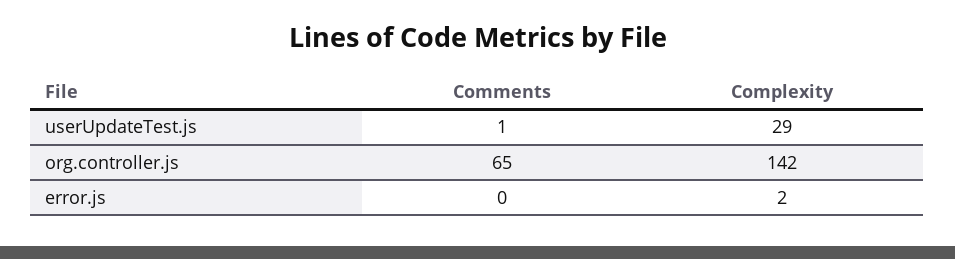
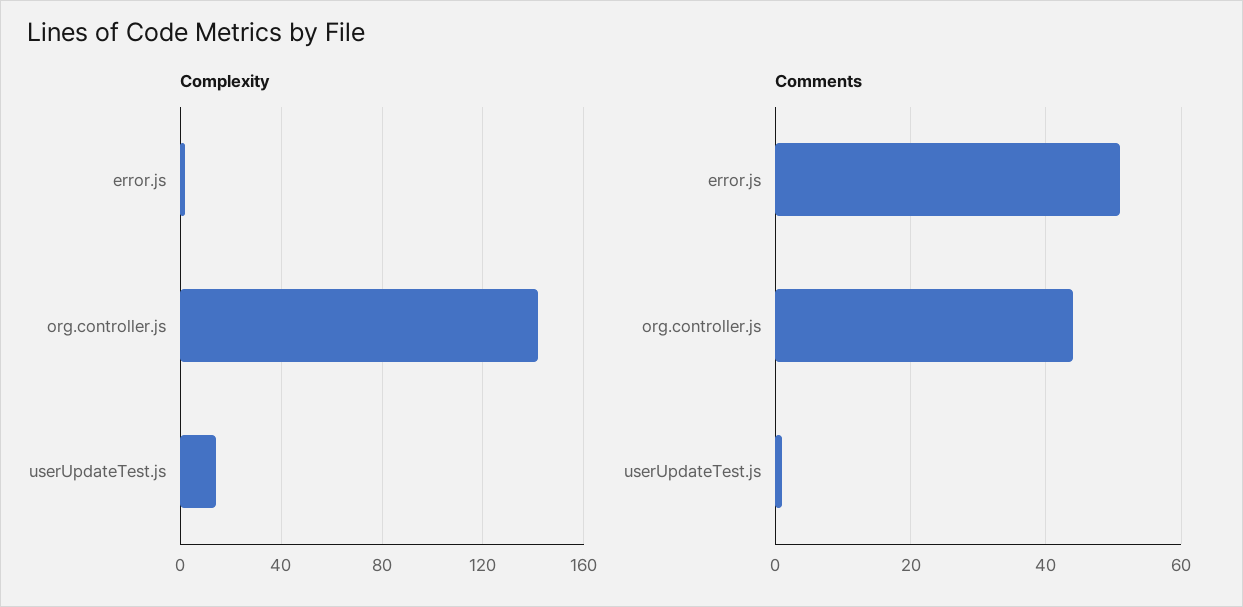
Complexity, userUpdateTest.js: 29 -> 15
Comments, org.controller.js: 65 -> 45
Comments, error.js: 0 -> 50

